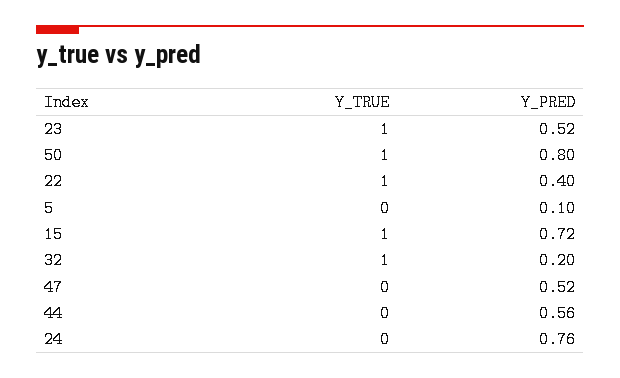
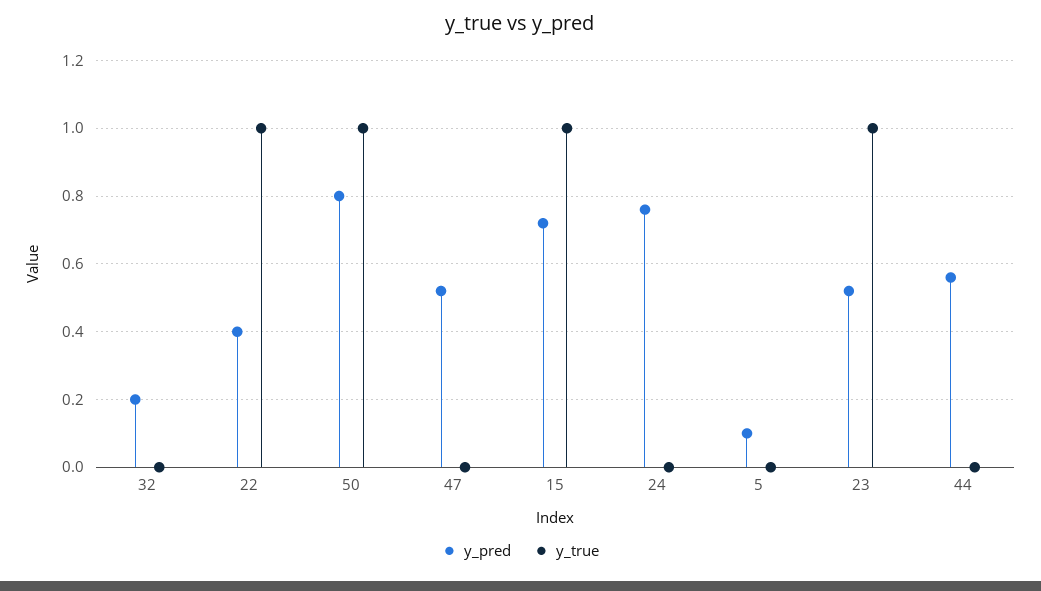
Y_TRUE, 32: 1 -> 0

